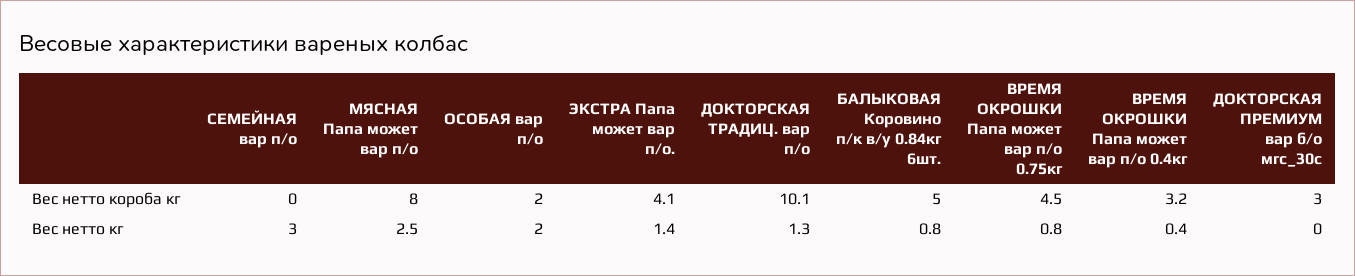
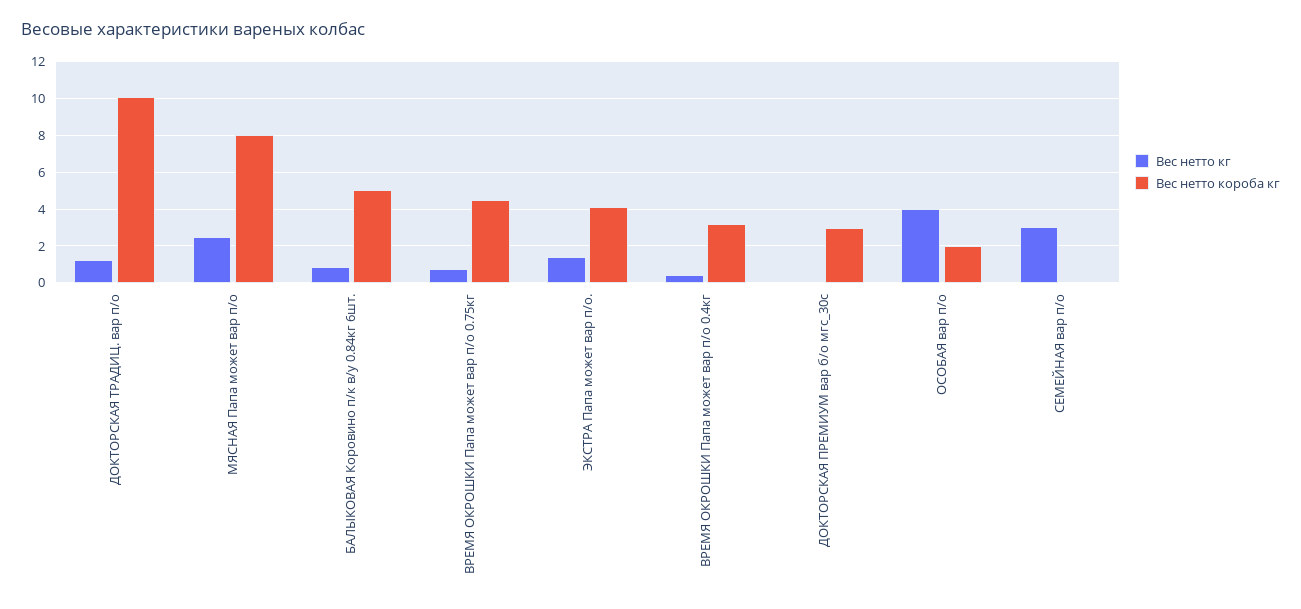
Вес нетто кг, ОСОБАЯ вар п/о: 2 -> 4

